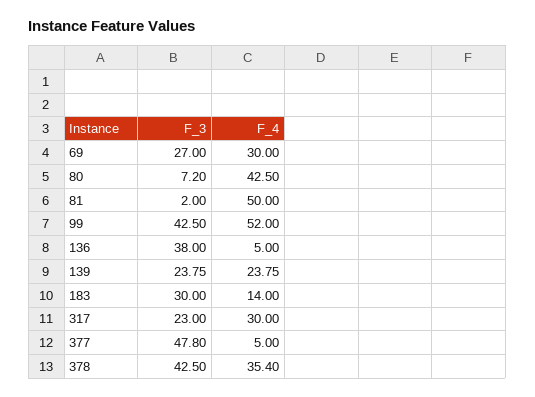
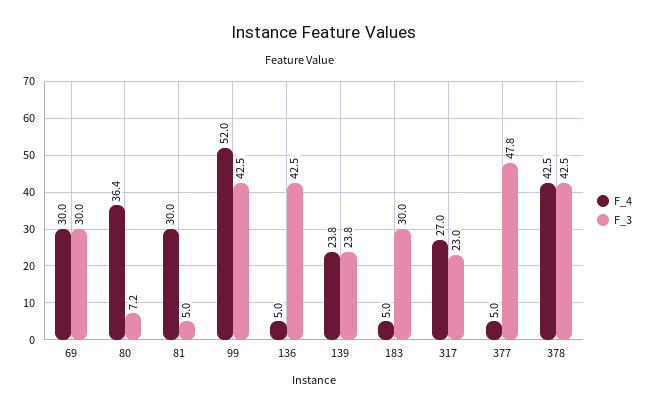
F_3, 69: 27 -> 30
F_4, 80: 42.5 -> 36.4
F_3, 81: 2 -> 5
F_4, 81: 50 -> 30
F_3, 136: 38 -> 42.5
F_4, 183: 14 -> 5
F_4, 317: 30 -> 27
F_4, 378: 35.4 -> 42.5

